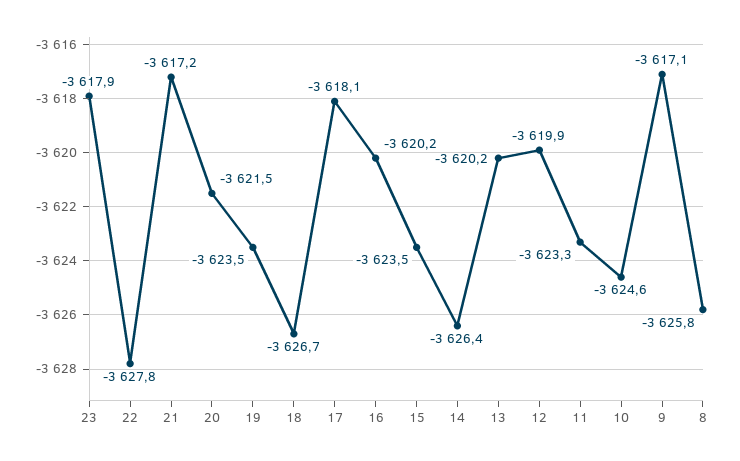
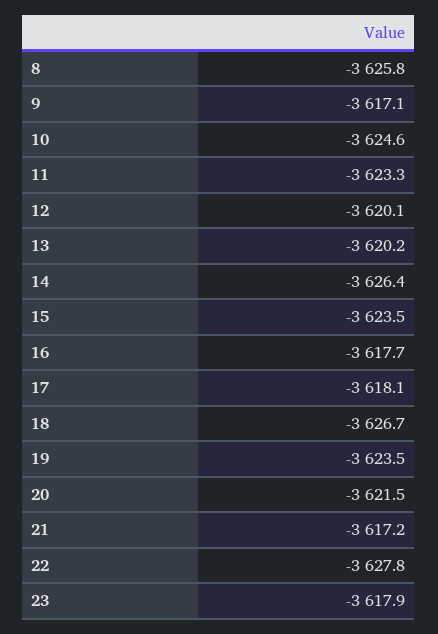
16: -3620.2 -> -3617.7
12: -3619.9 -> -3620.1

